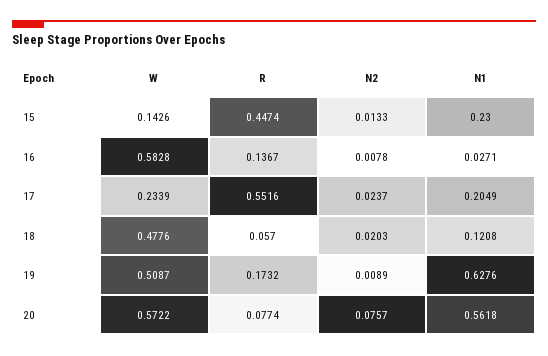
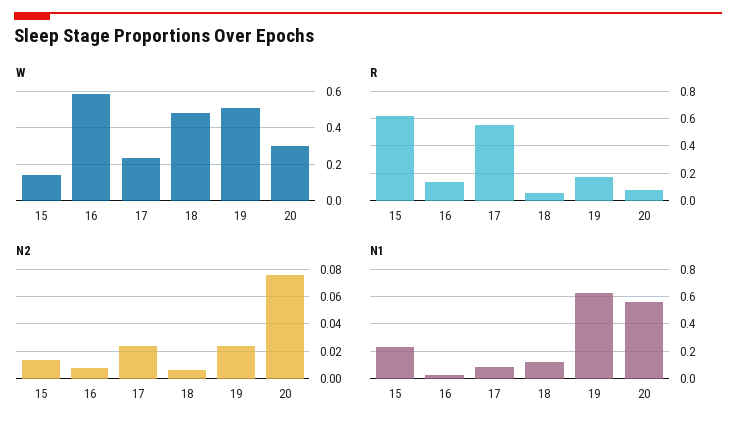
R, 15: 0.4474 -> 0.6
N1, 17: 0.2049 -> 0.1
N2, 18: 0.0203 -> 0.005
N2, 19: 0.0089 -> 0.025
W, 20: 0.5722 -> 0.3

